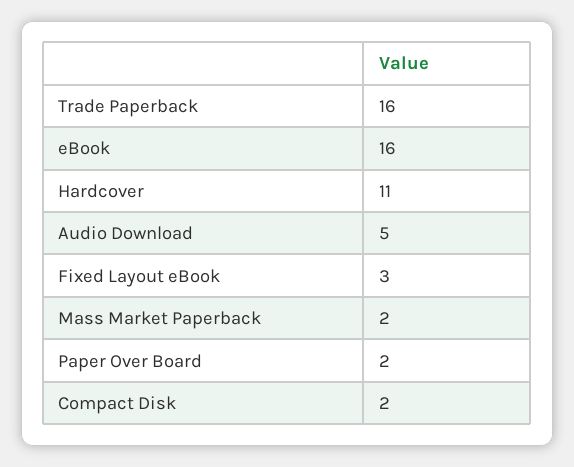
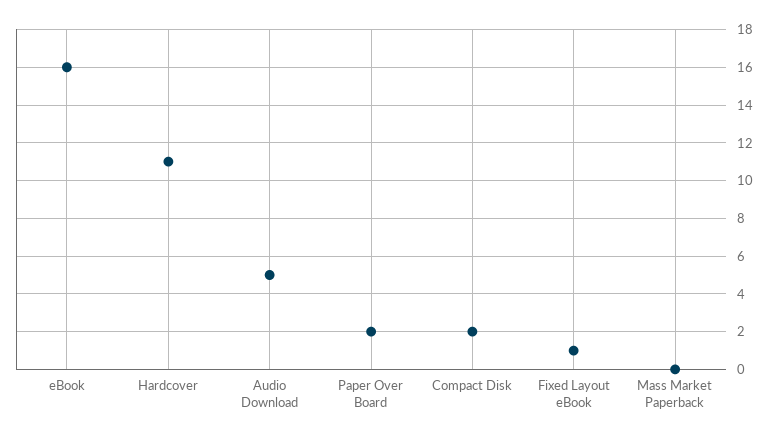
Trade Paperback: 16 -> none
Fixed Layout eBook: 3 -> 1
Mass Market Paperback: 2 -> 0

